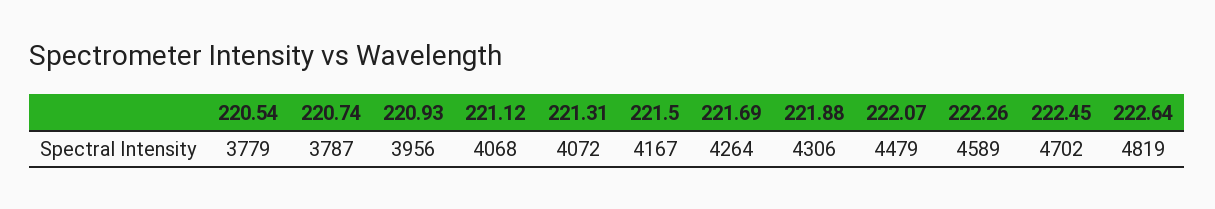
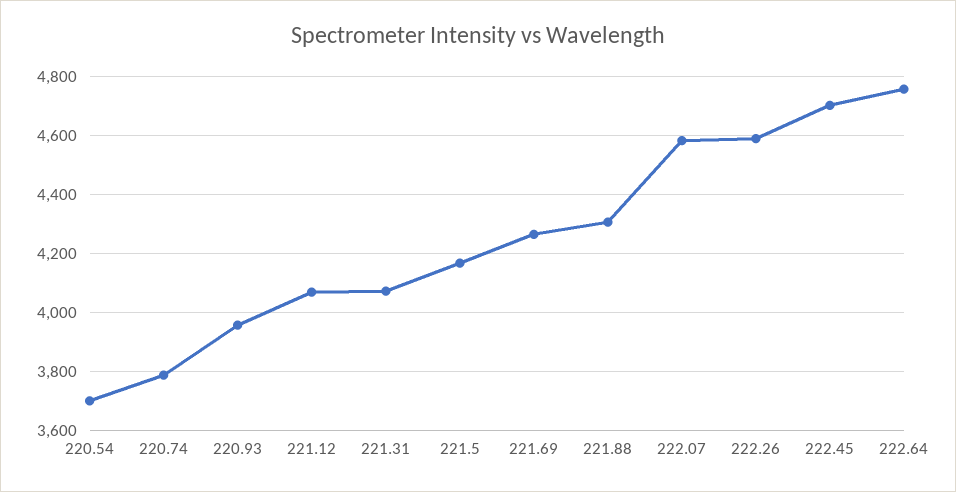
220.54: 3779 -> 3700
222.07: 4479 -> 4575
222.64: 4819 -> 4750

